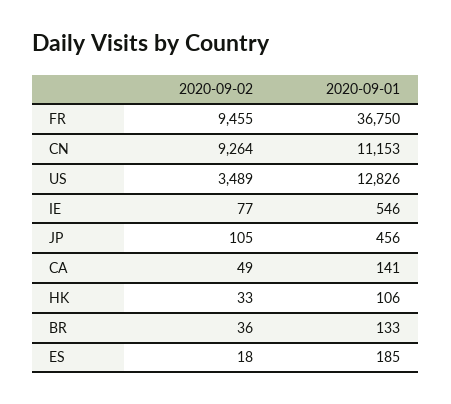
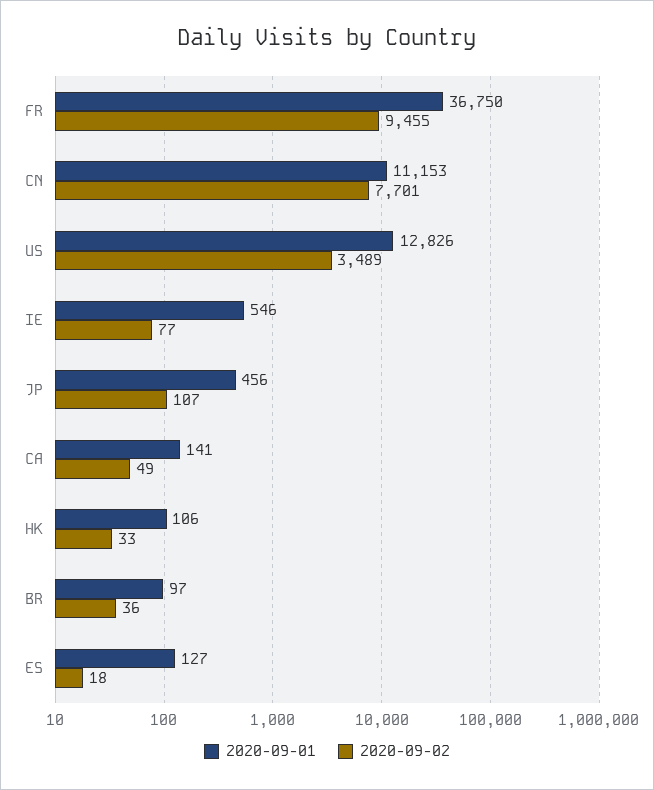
2020-09-02, CN: 9264 -> 7701
2020-09-02, JP: 105 -> 107
2020-09-01, BR: 133 -> 97
2020-09-01, ES: 185 -> 127

